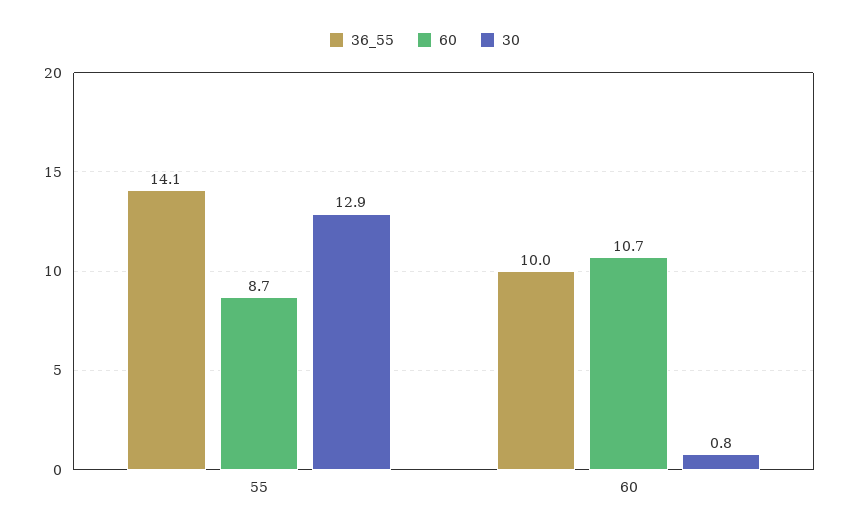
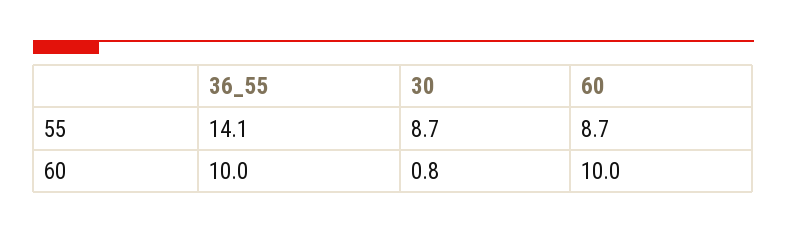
30, 55: 12.9 -> 8.7
60, 60: 10.7 -> 10

